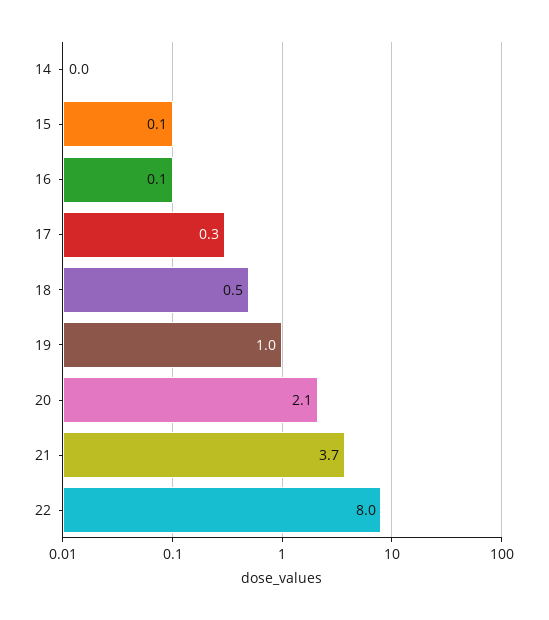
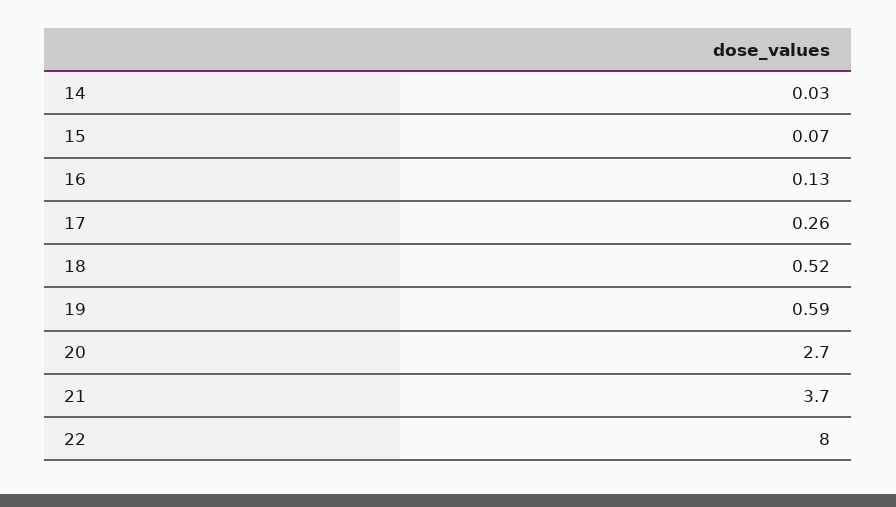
19: 1 -> 0.59
20: 2.1 -> 2.7

